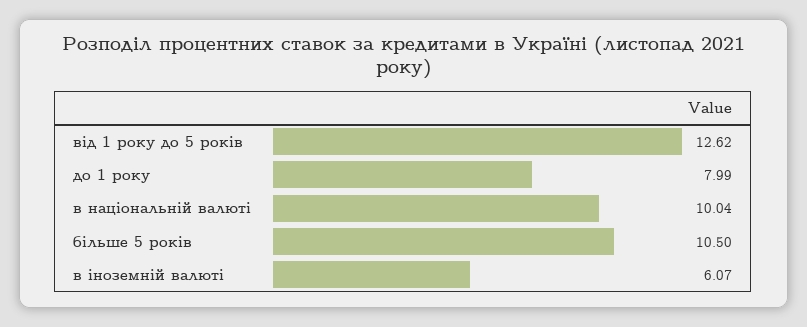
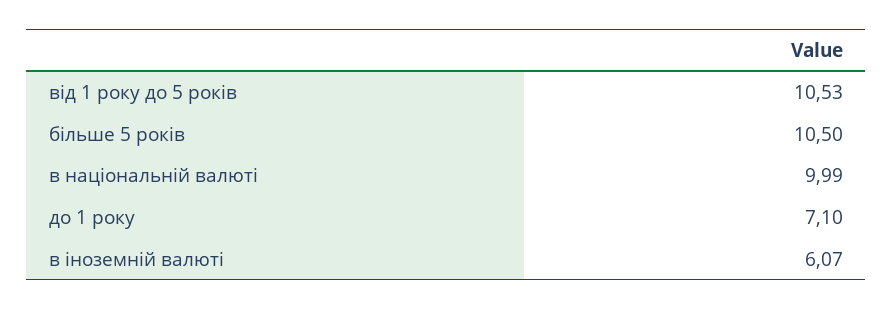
від 1 року до 5 років: 12.62 -> 10.53
до 1 року: 7.99 -> 7.1
в національній валюті: 10.04 -> 9.99

